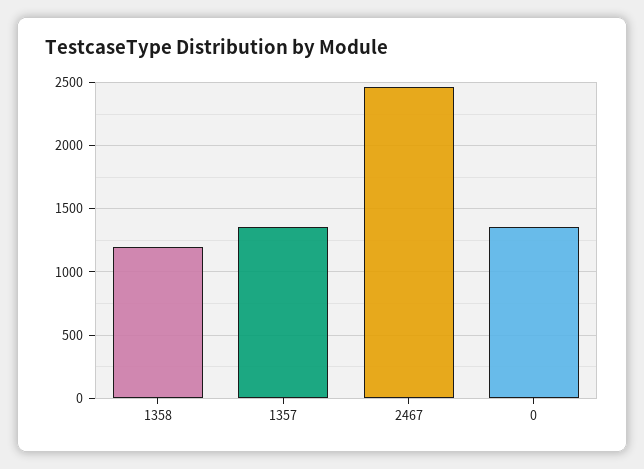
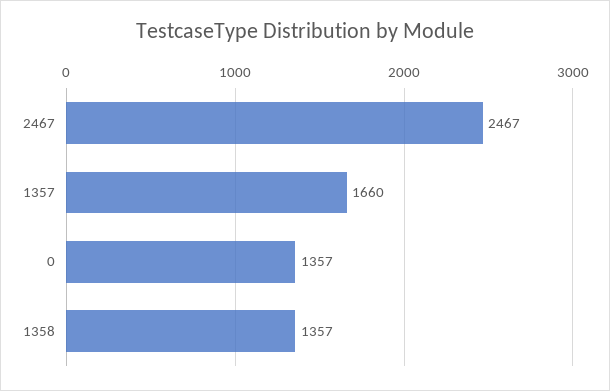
1358: 1200 -> 1357
1357: 1350 -> 1660

